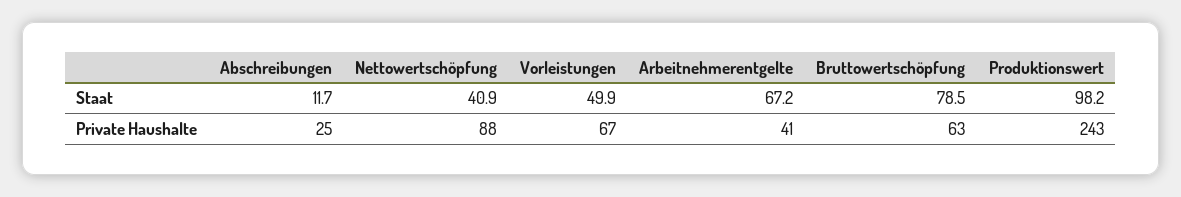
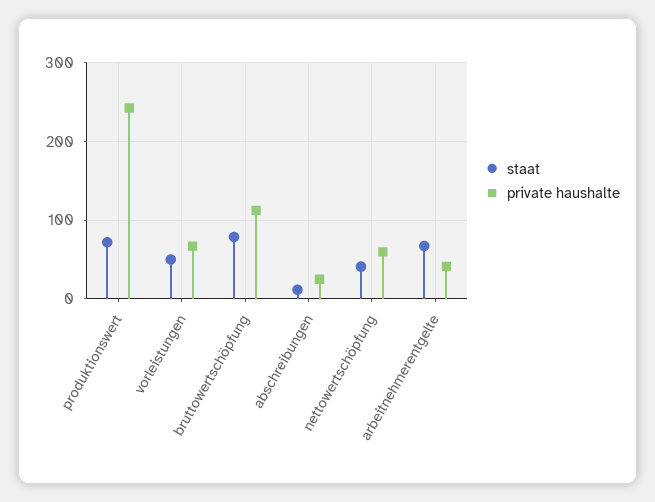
Staat, Produktionswert: 98.2 -> 70
Private Haushalte, Nettowertschöpfung: 88 -> 60
Private Haushalte, Bruttowertschöpfung: 63 -> 110

